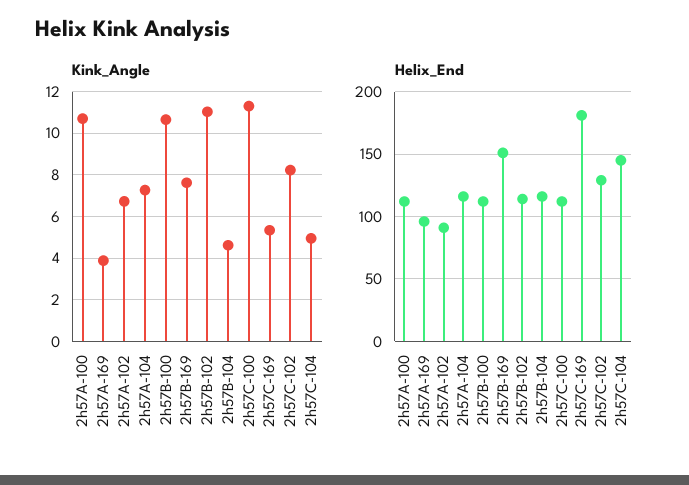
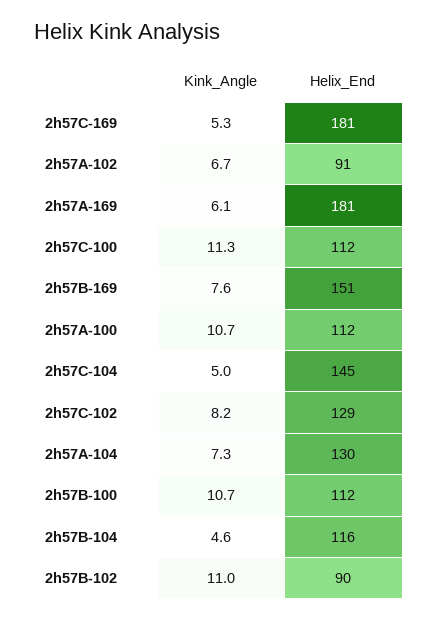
Kink_Angle, 2h57A-169: 4 -> 6.1
Helix_End, 2h57A-169: 95 -> 181
Helix_End, 2h57A-104: 115 -> 130
Helix_End, 2h57B-102: 115 -> 90

